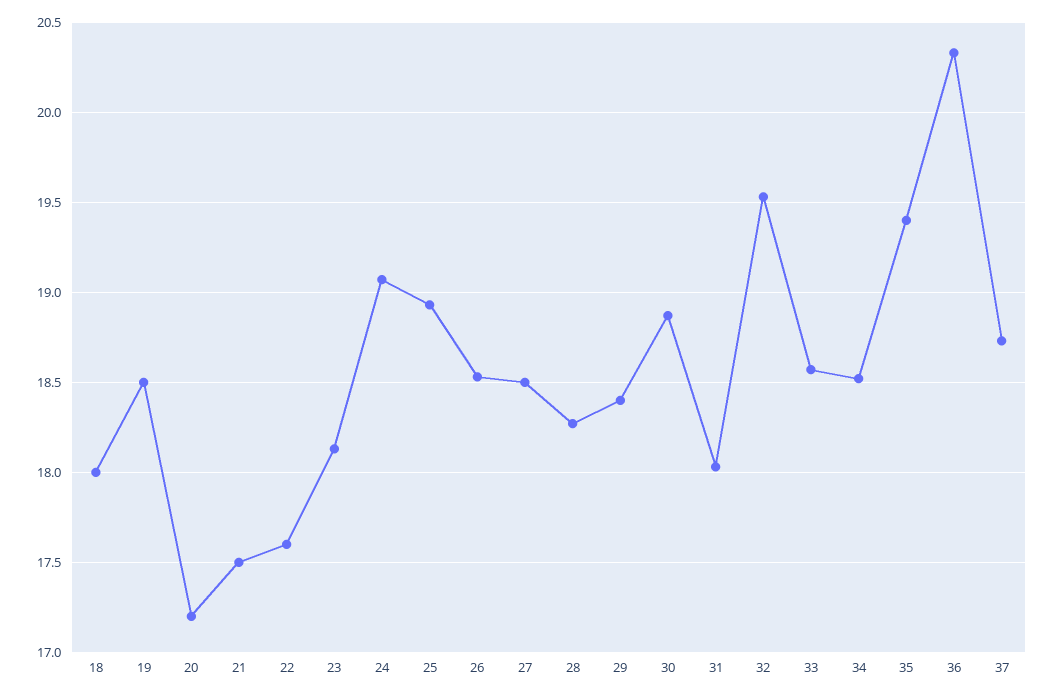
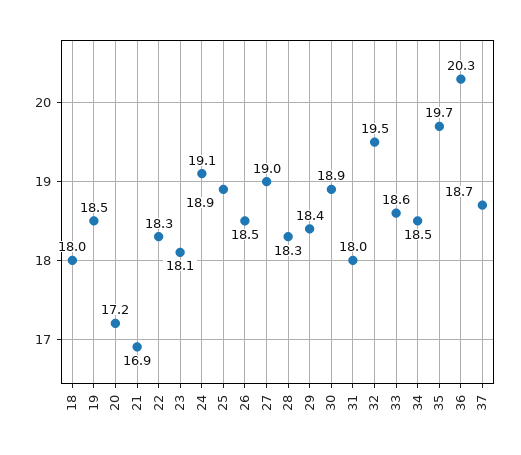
21: 17.5 -> 16.9
22: 17.6 -> 18.3
27: 18.5 -> 19
35: 19.4 -> 19.7

